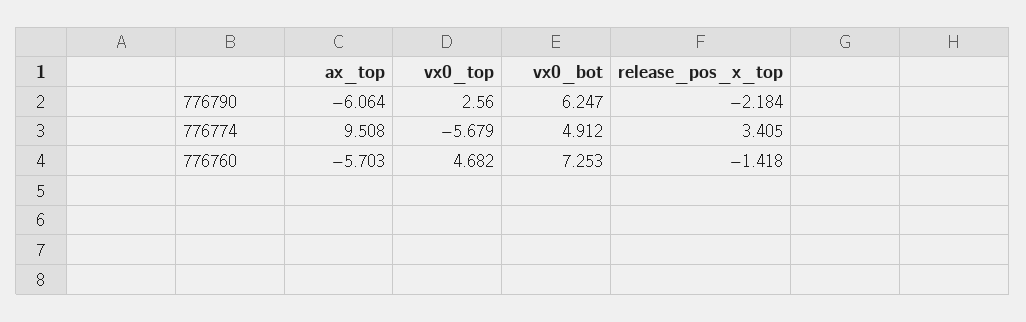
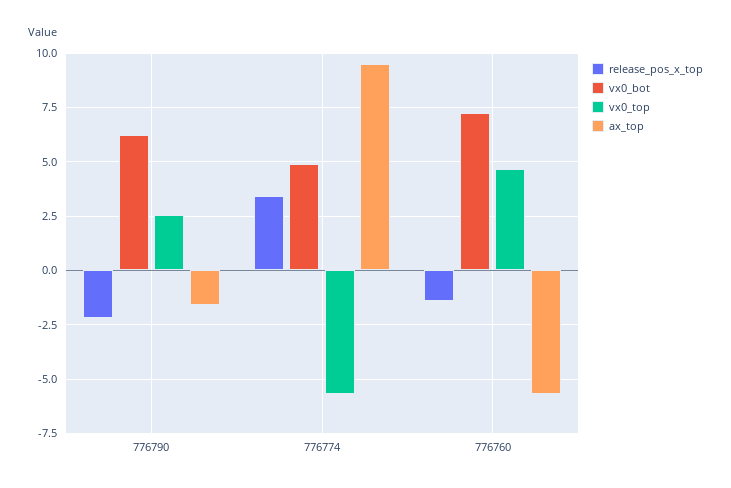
ax_top, 776790: -6.064 -> -1.5

